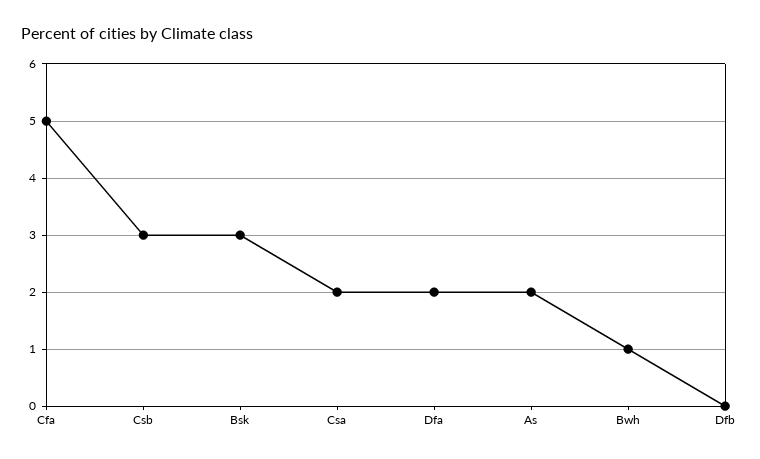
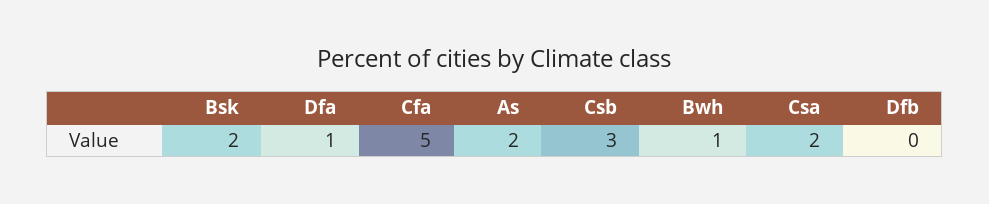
Bsk: 3 -> 2
Dfa: 2 -> 1

